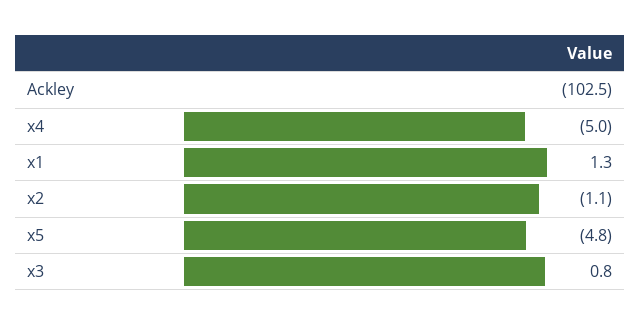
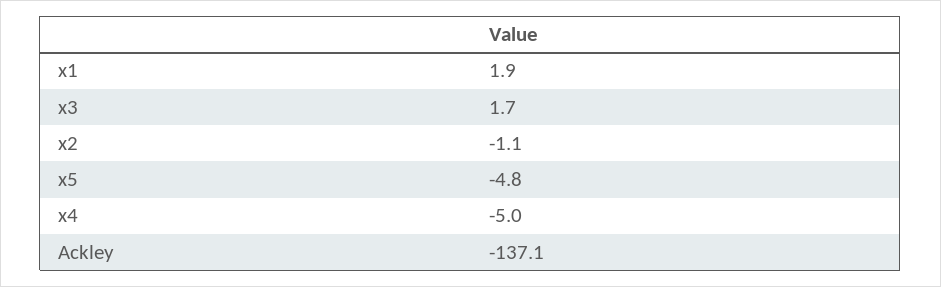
Ackley: -102.5 -> -137.1
x1: 1.3 -> 1.9
x3: 0.8 -> 1.7

